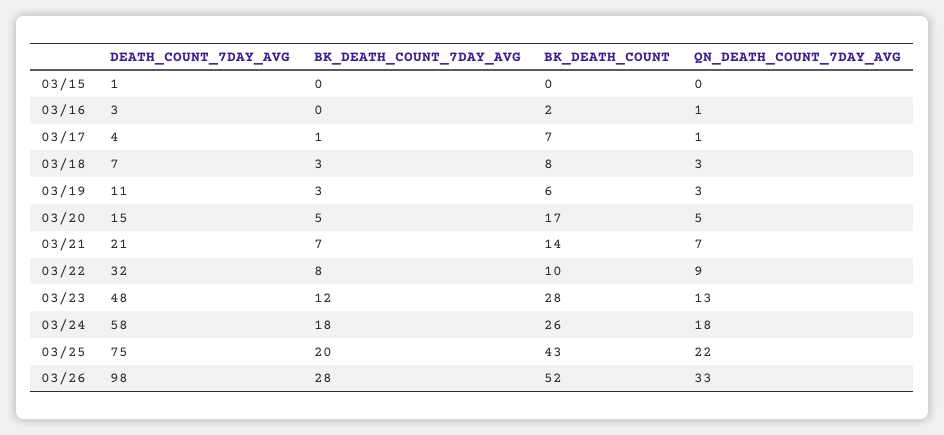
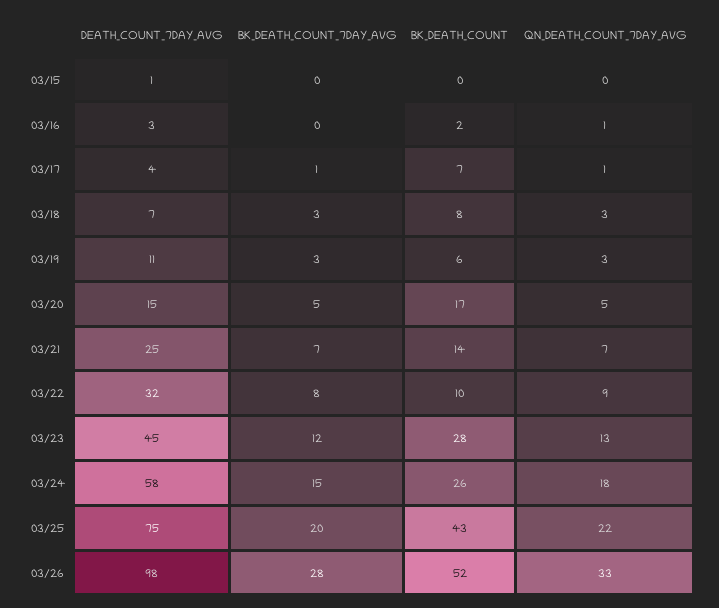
DEATH_COUNT_7DAY_AVG, 03/21: 21 -> 25
DEATH_COUNT_7DAY_AVG, 03/23: 48 -> 45
BK_DEATH_COUNT_7DAY_AVG, 03/24: 18 -> 15

